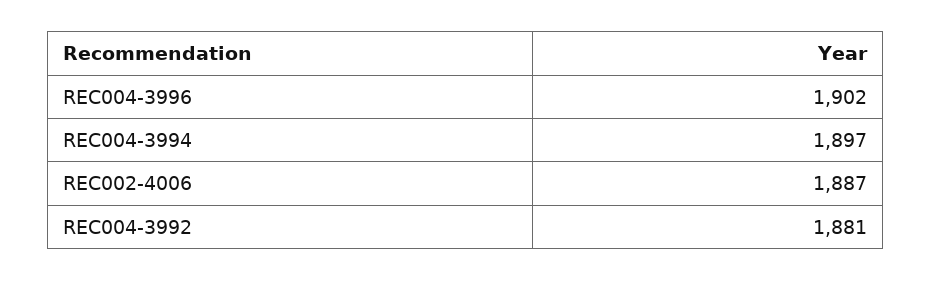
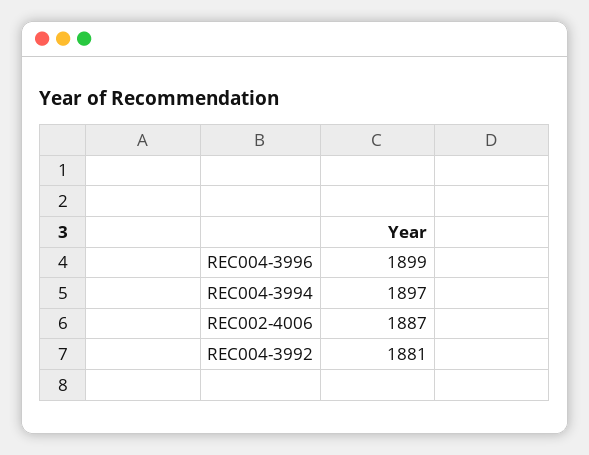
REC004-3996: 1902 -> 1899

